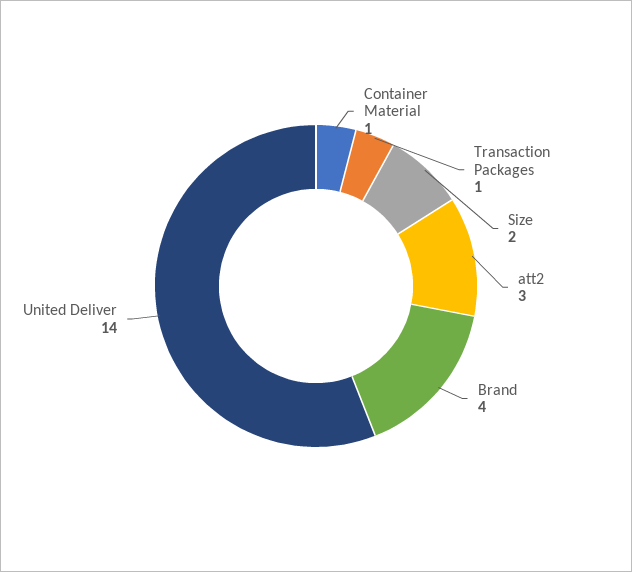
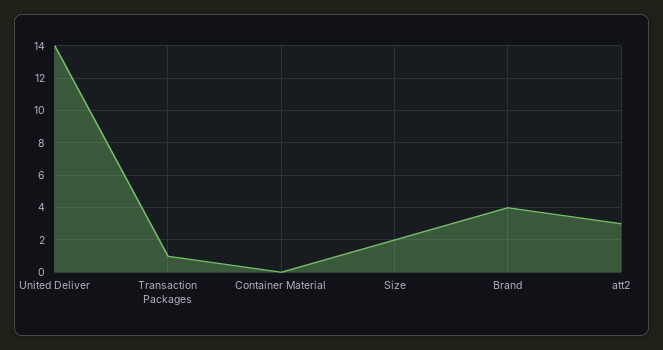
Container Material: 1 -> 0

